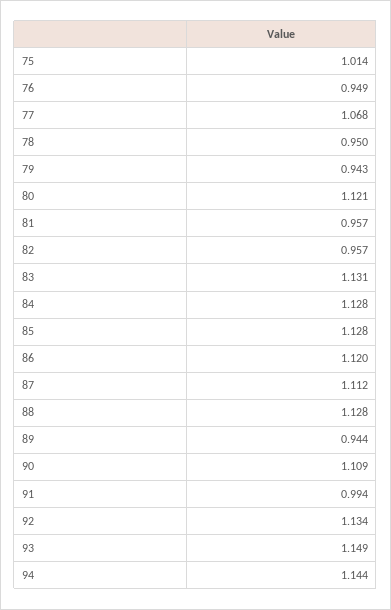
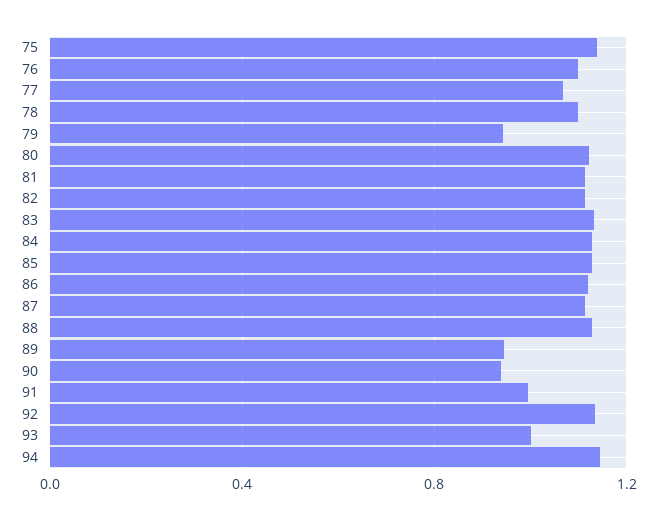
75: 1.014 -> 1.15
76: 0.949 -> 1.1
78: 0.95 -> 1.1
81: 0.957 -> 1.1
82: 0.957 -> 1.1
90: 1.109 -> 0.95
93: 1.149 -> 1

